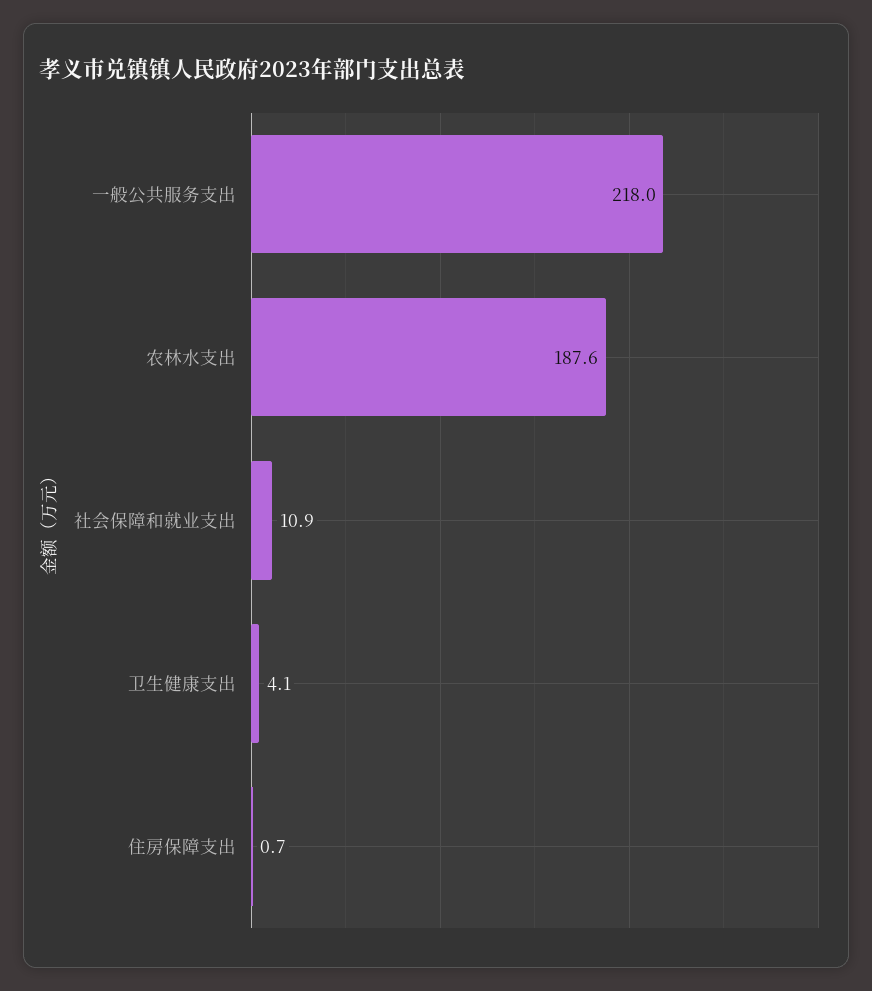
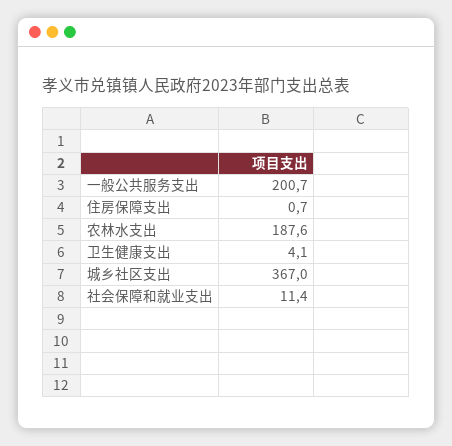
一般公共服务支出: 218 -> 200.7
社会保障和就业支出: 10.9 -> 11.4
城乡社区支出: none -> 367

